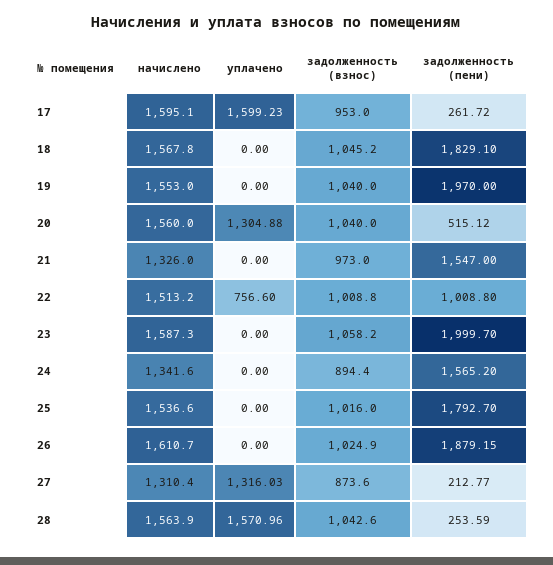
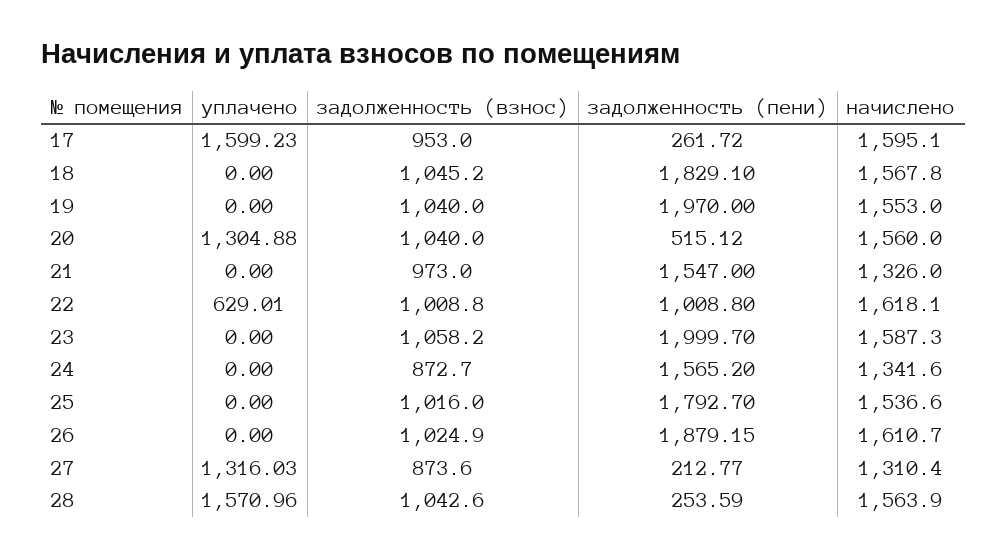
начислено, 22: 1513.2 -> 1618.1
уплачено, 22: 756.6 -> 629.01
задолженность (взнос), 24: 894.4 -> 872.7

